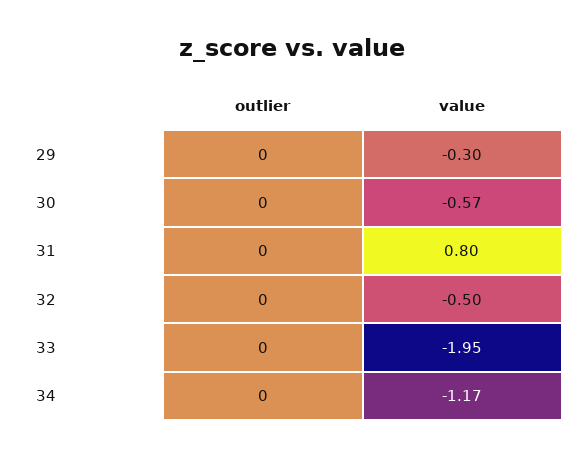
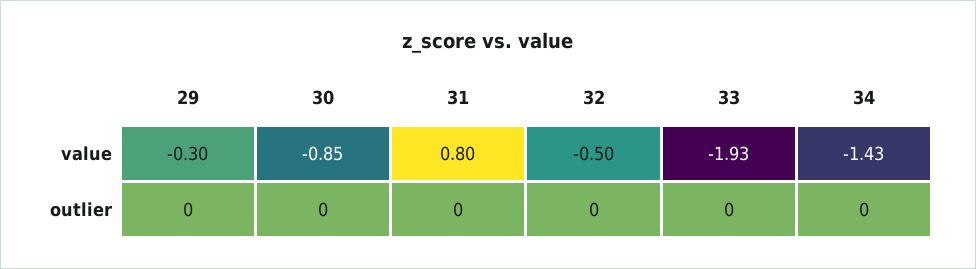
value, 30: -0.57 -> -0.85
value, 33: -1.95 -> -1.93
value, 34: -1.17 -> -1.43

